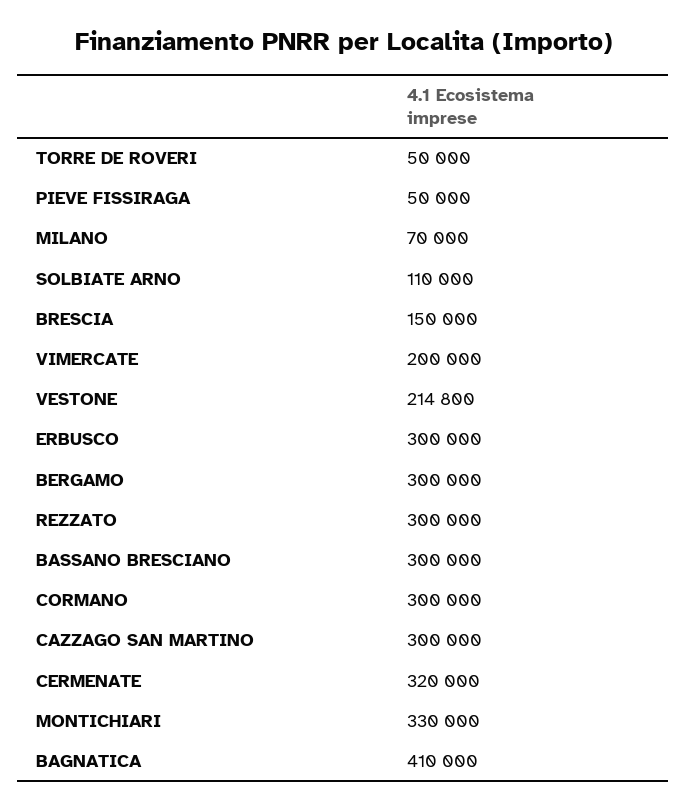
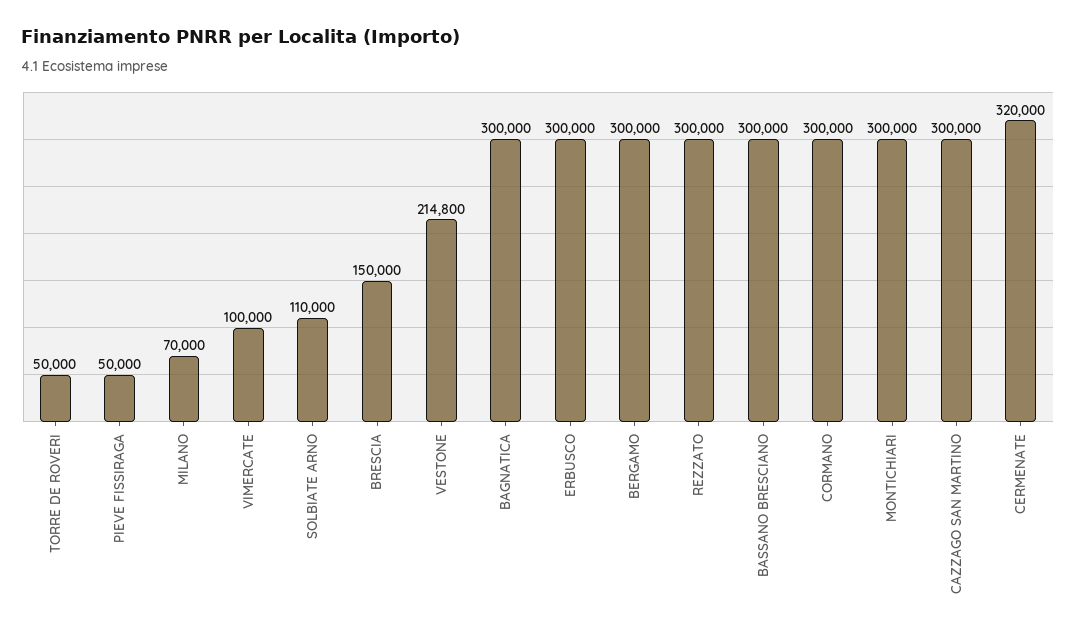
VIMERCATE: 200000 -> 100000
MONTICHIARI: 330000 -> 300000
BAGNATICA: 410000 -> 300000

